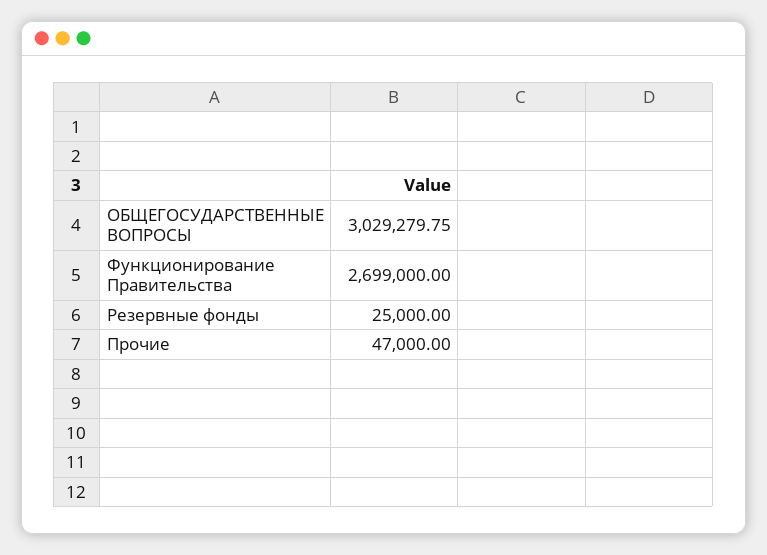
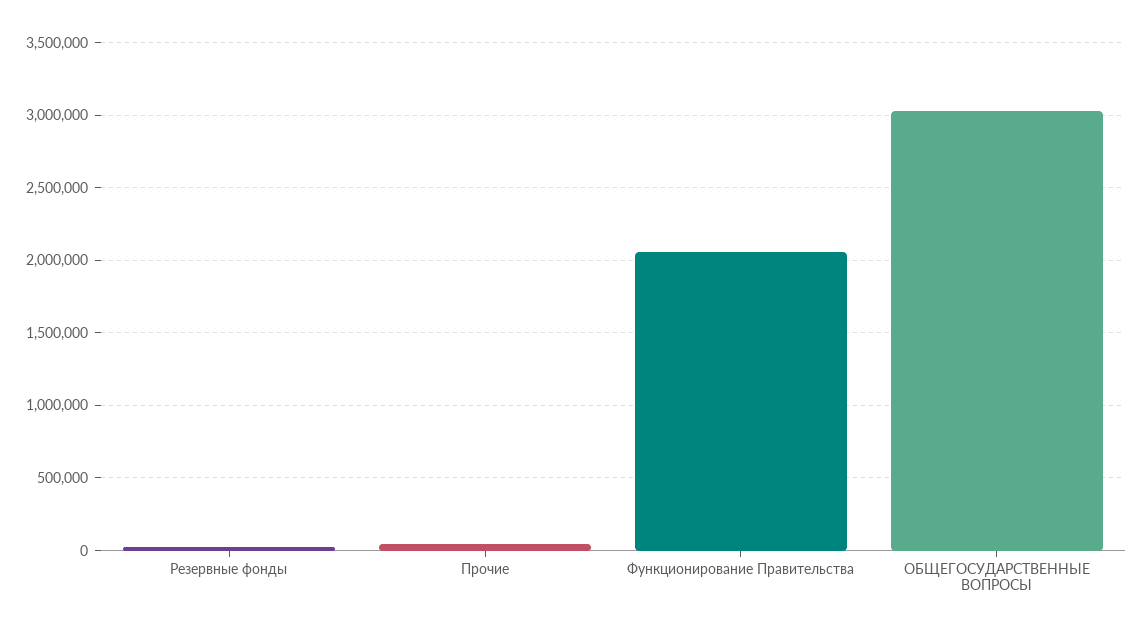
Функционирование Правительства: 2699000 -> 2050000

